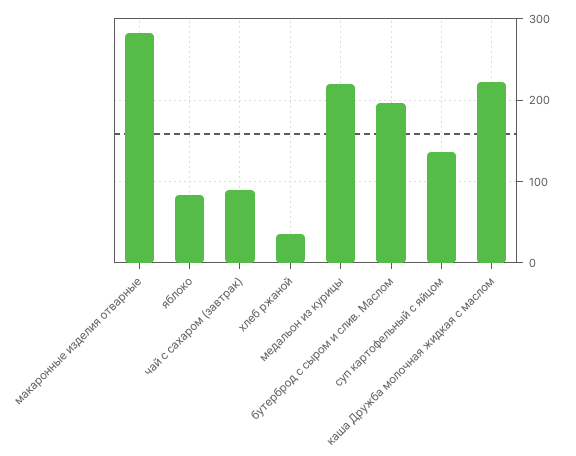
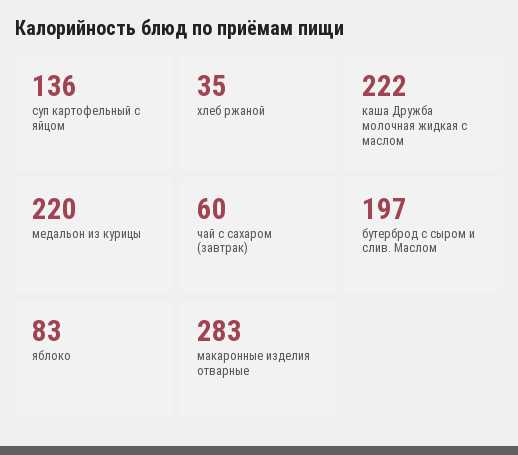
чай с сахаром (завтрак): 90 -> 60

